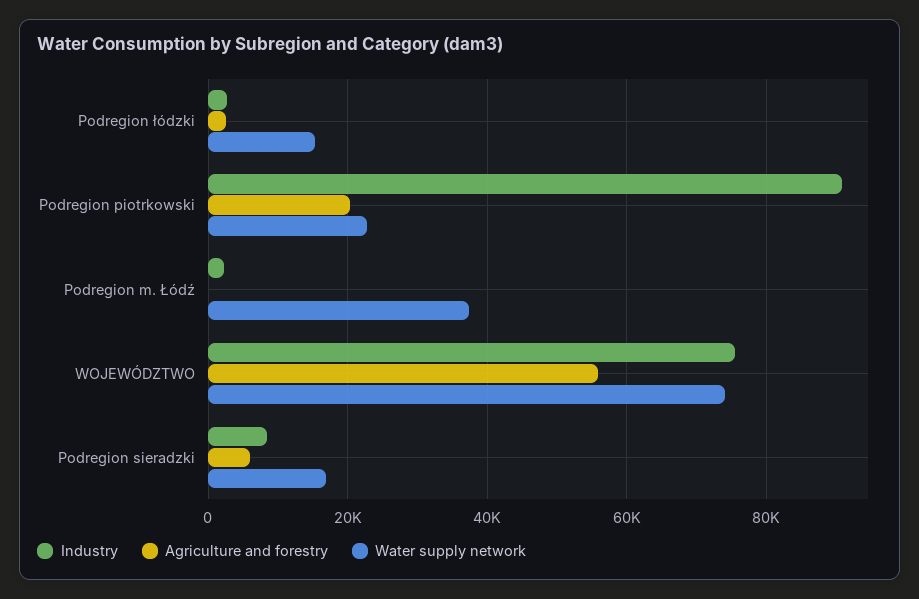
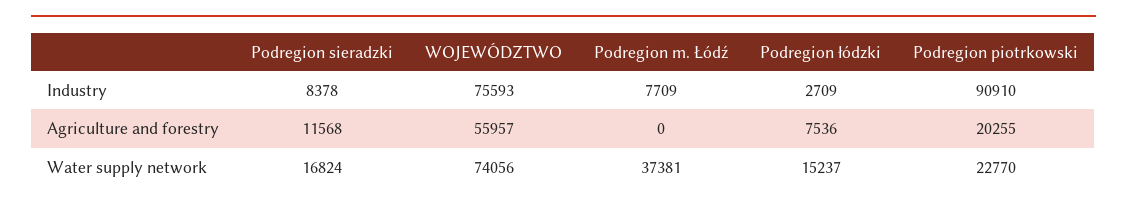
Agriculture and forestry, Podregion łódzki: 2000 -> 7536
Industry, Podregion m. Łódź: 2000 -> 7709
Agriculture and forestry, Podregion sieradzki: 6000 -> 11568

